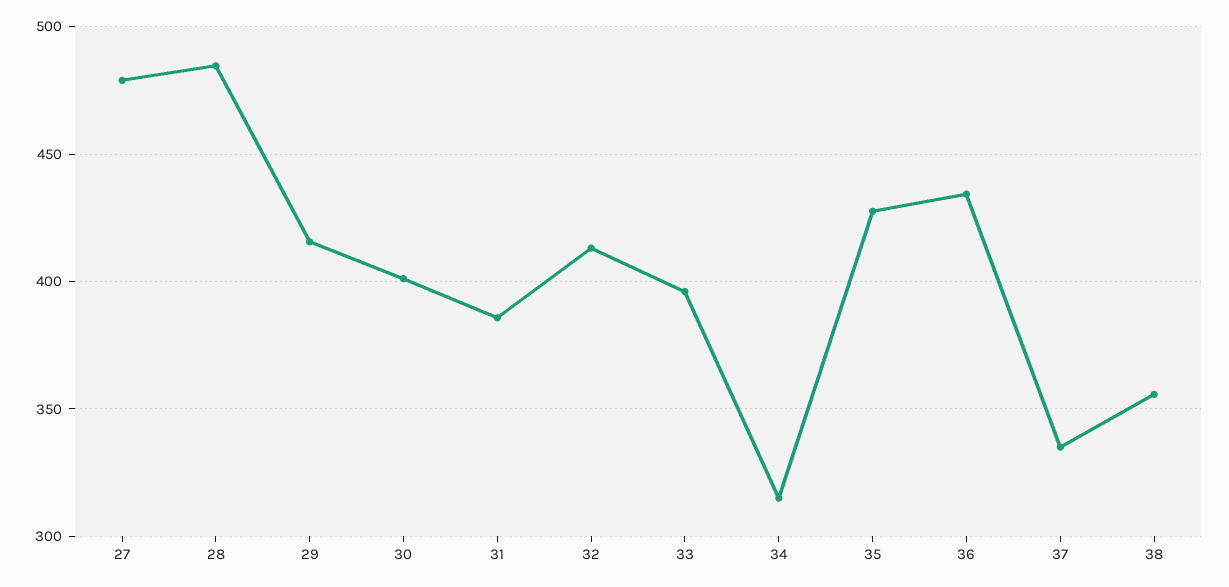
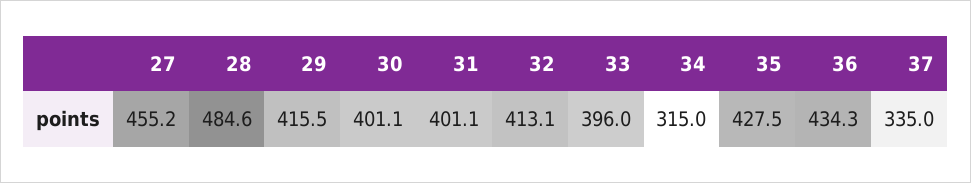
27: 480 -> 455.2
31: 385 -> 401.1
38: 355 -> none

